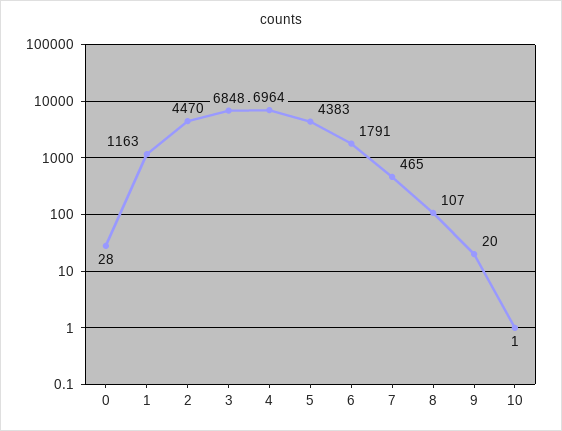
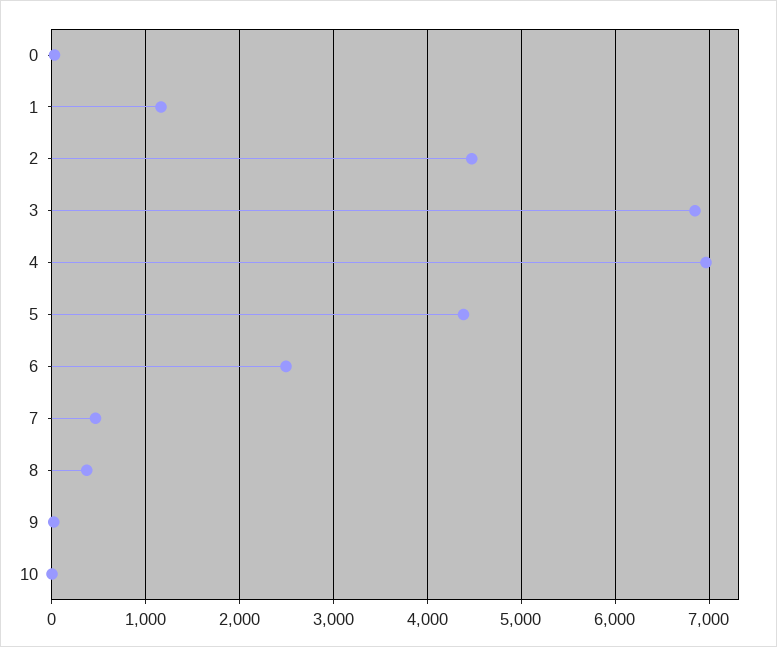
6: 1791 -> 2500
8: 107 -> 400

